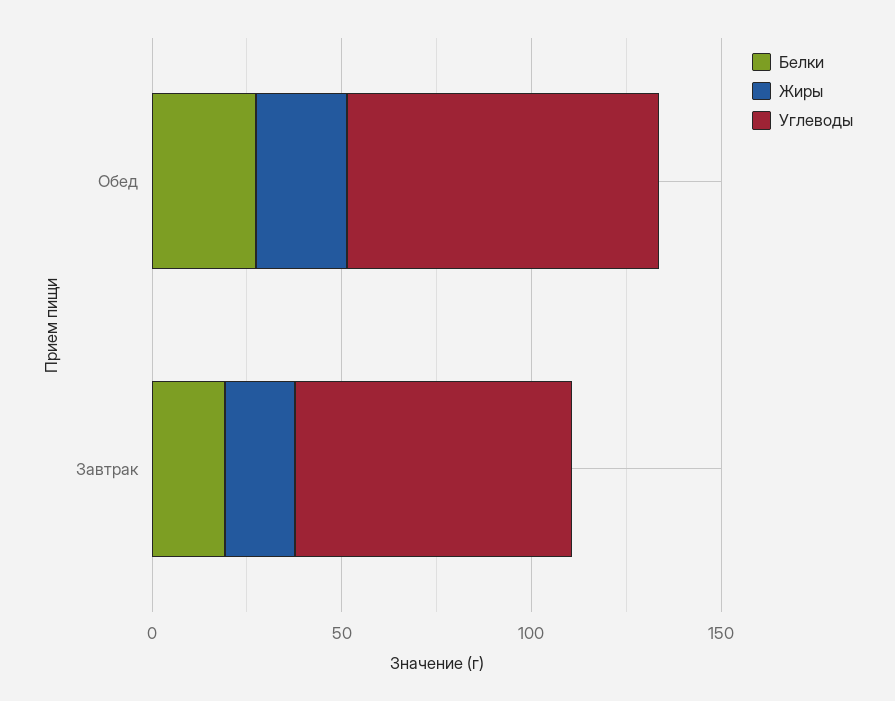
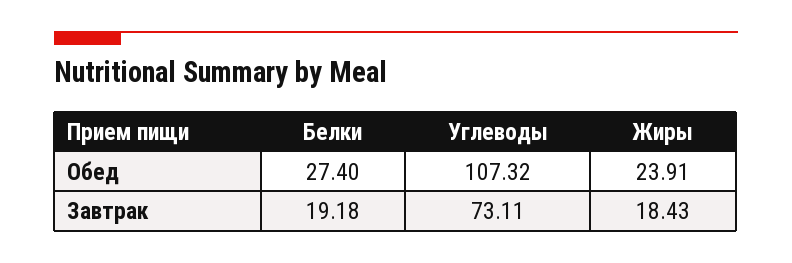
Углеводы, Обед: 80 -> 107.32

